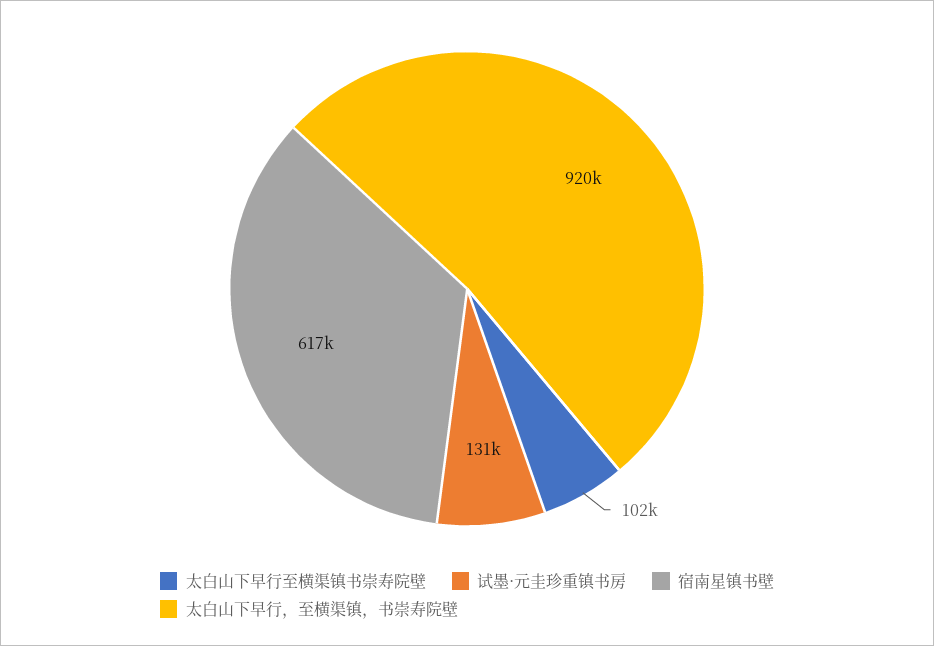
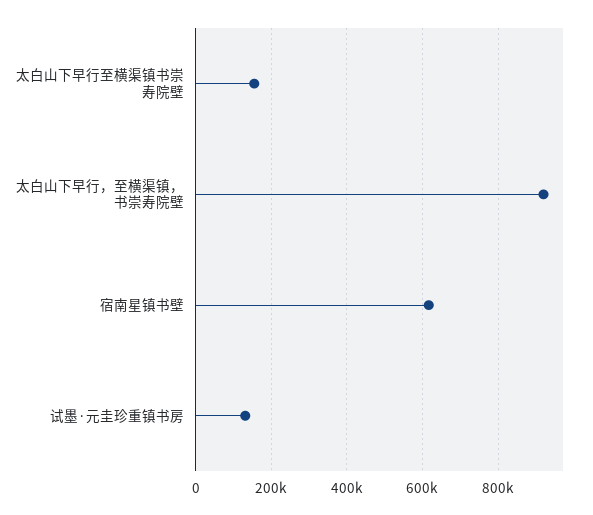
太白山下早行至横渠镇书崇寿院壁: 102000 -> 160000

